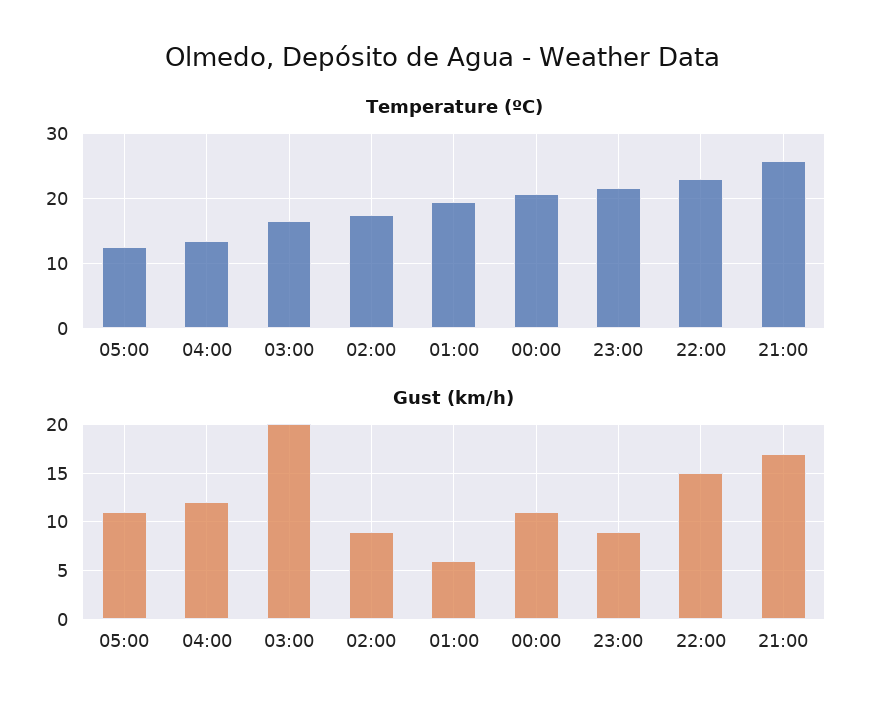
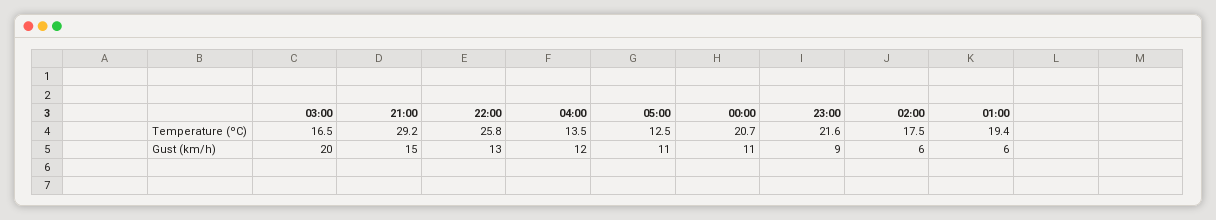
Temperature (ºC), 22:00: 23 -> 25.8
Temperature (ºC), 21:00: 26 -> 29.2
Gust (km/h), 02:00: 9 -> 6
Gust (km/h), 22:00: 15 -> 13
Gust (km/h), 21:00: 17 -> 15

